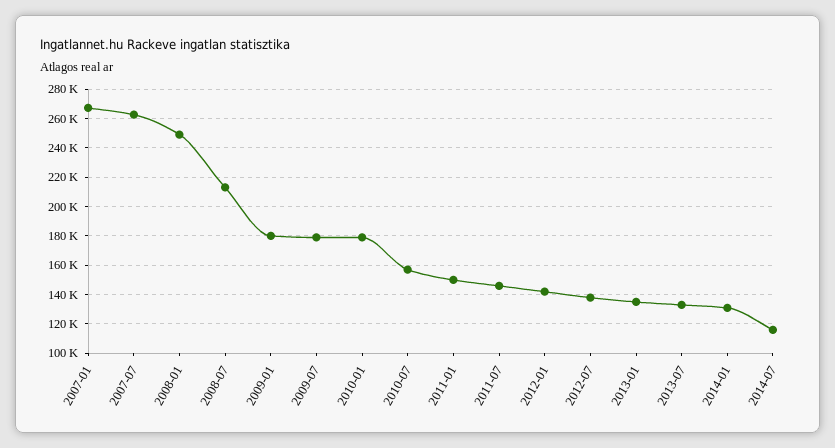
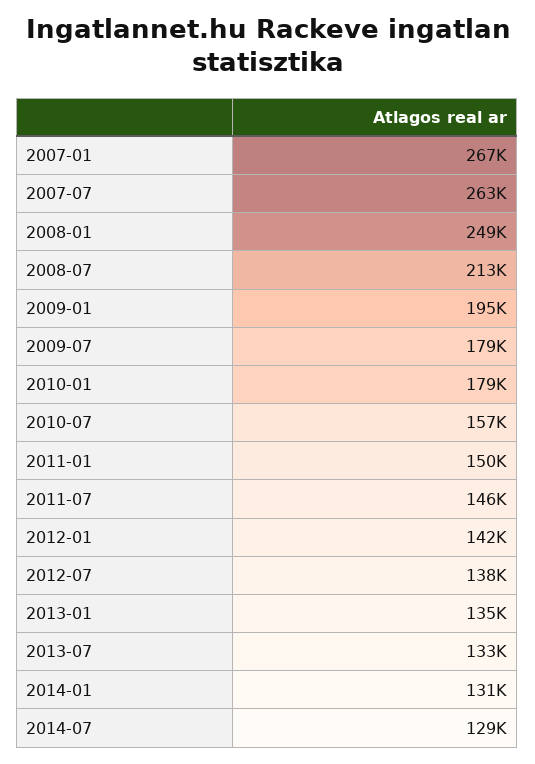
2009-01: 180000 -> 195000
2014-07: 115000 -> 129000

